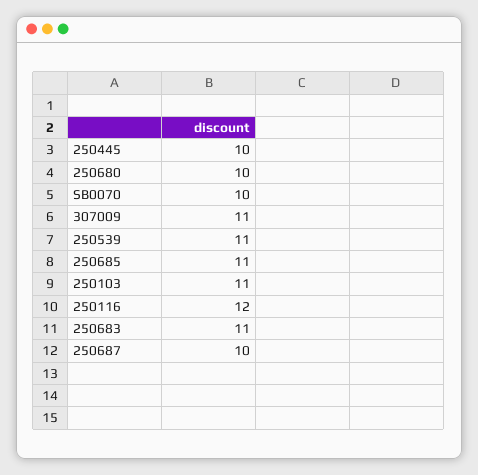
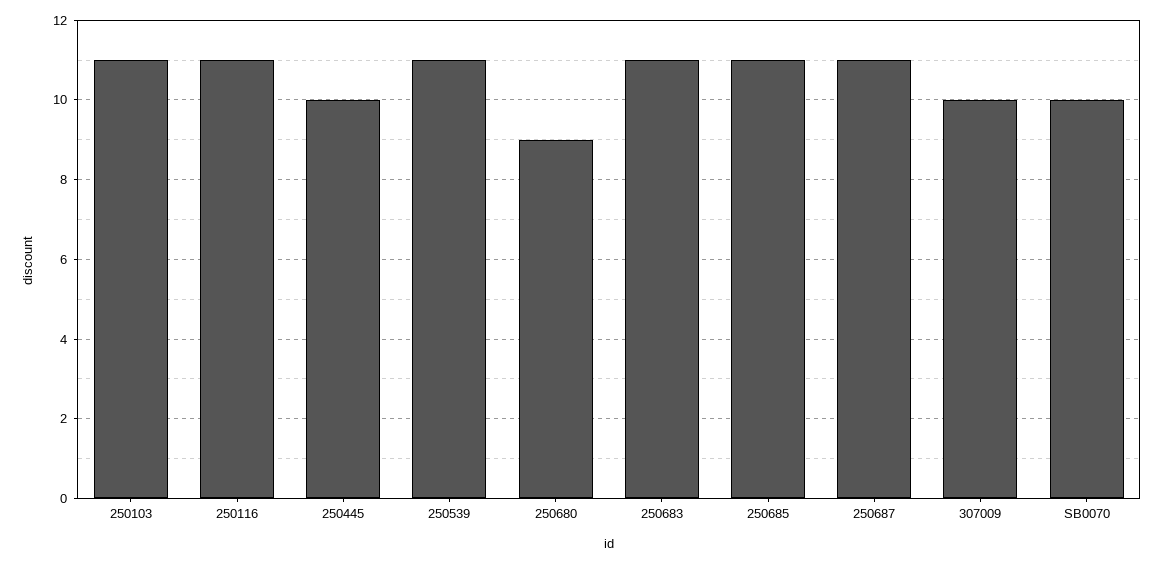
250680: 10 -> 9
307009: 11 -> 10
250116: 12 -> 11
250687: 10 -> 11

